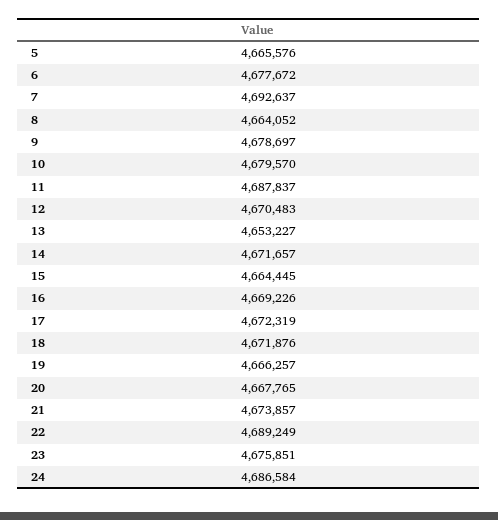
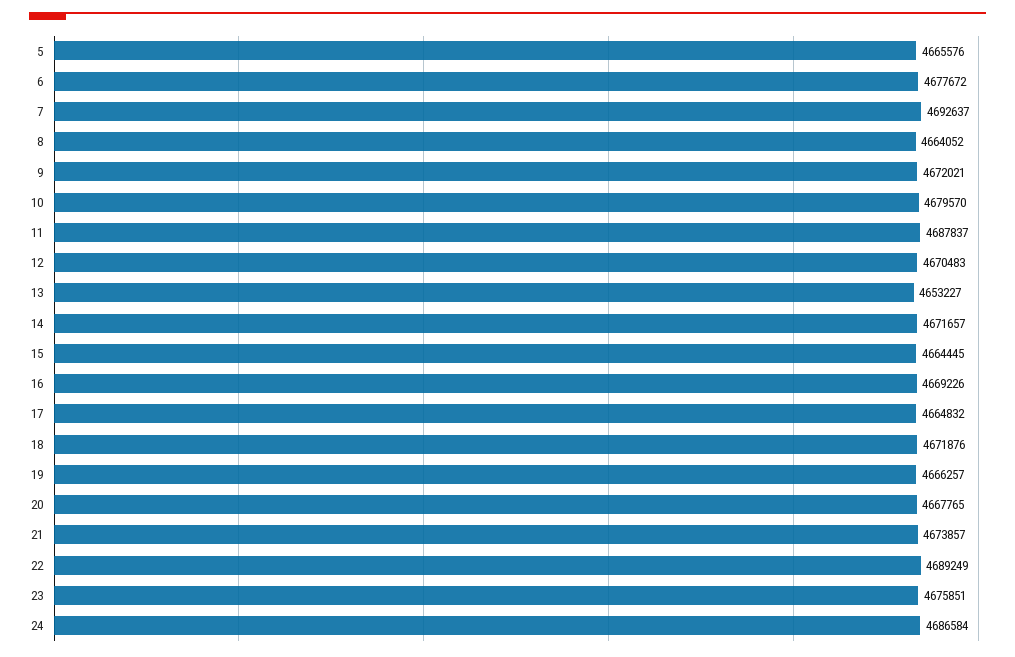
9: 4678697 -> 4672021
17: 4672319 -> 4664832

